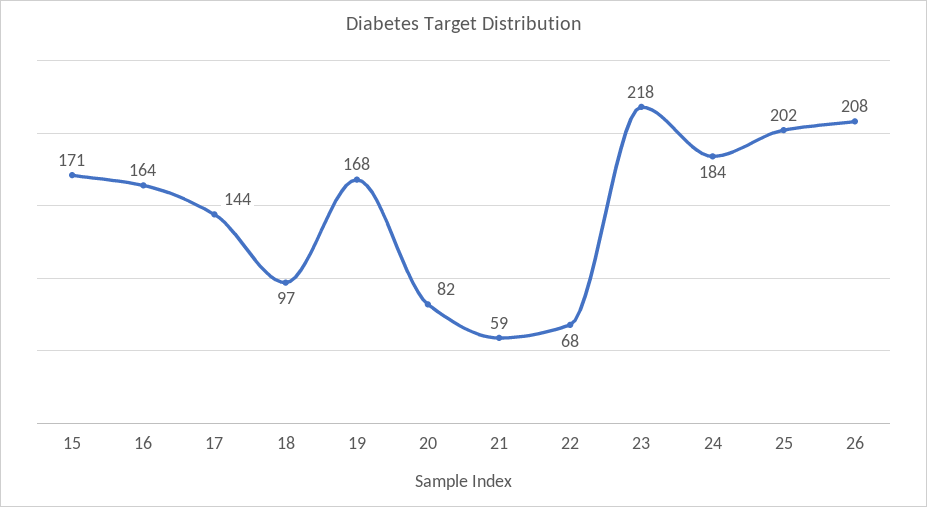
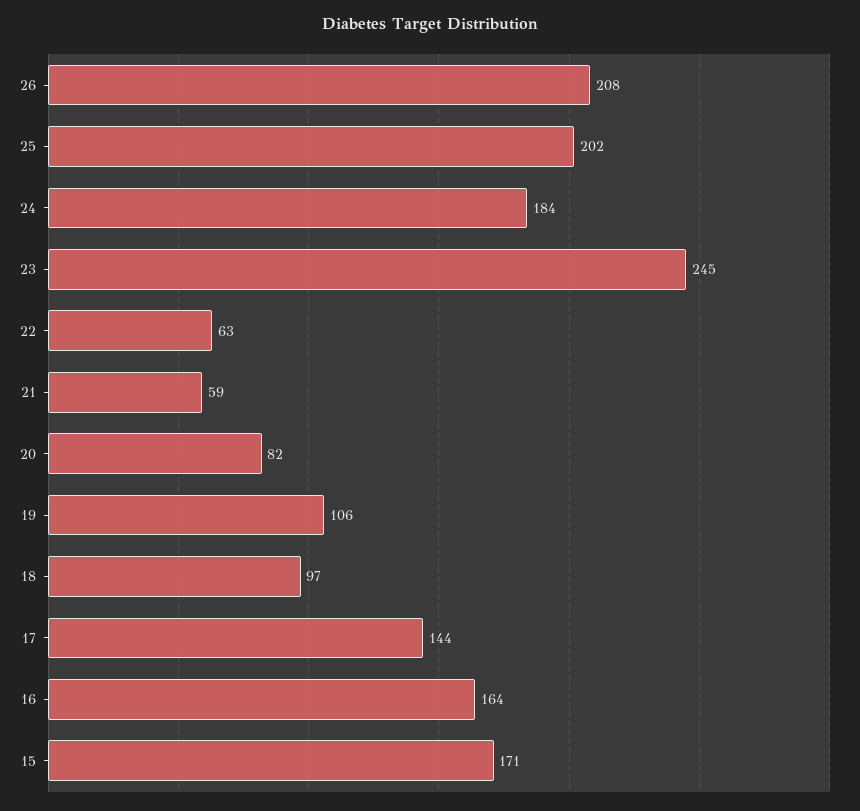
19: 168 -> 106
22: 68 -> 63
23: 218 -> 245

